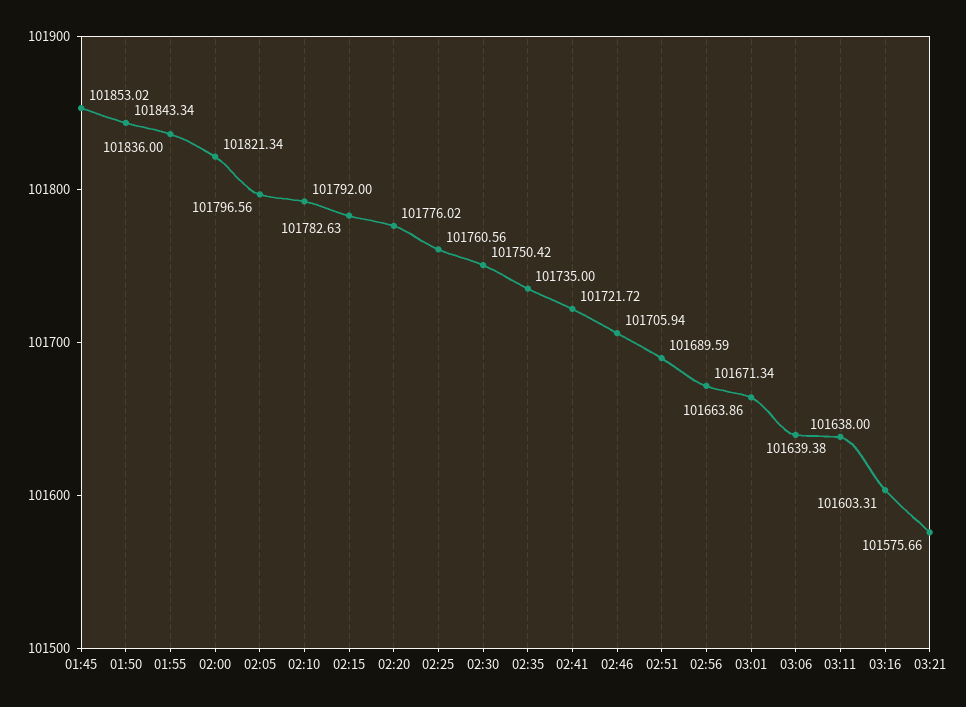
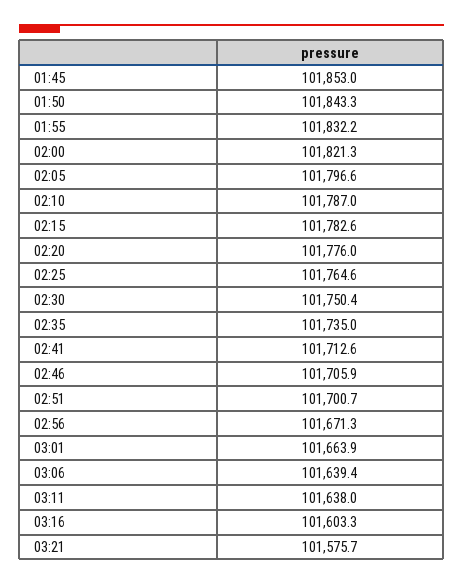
01:55: 101836 -> 101832.2
02:10: 101792 -> 101787
02:25: 101760.56 -> 101764.6
02:41: 101721.72 -> 101712.6
02:51: 101689.59 -> 101700.7

